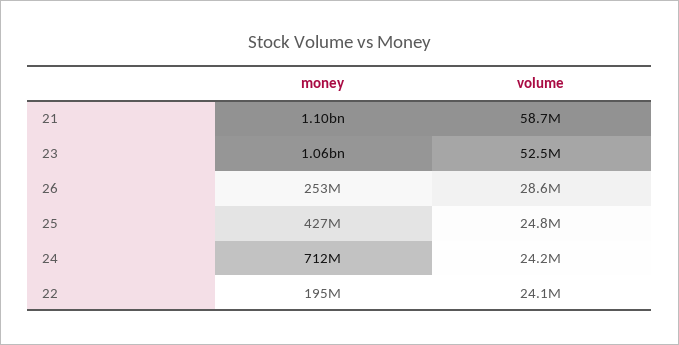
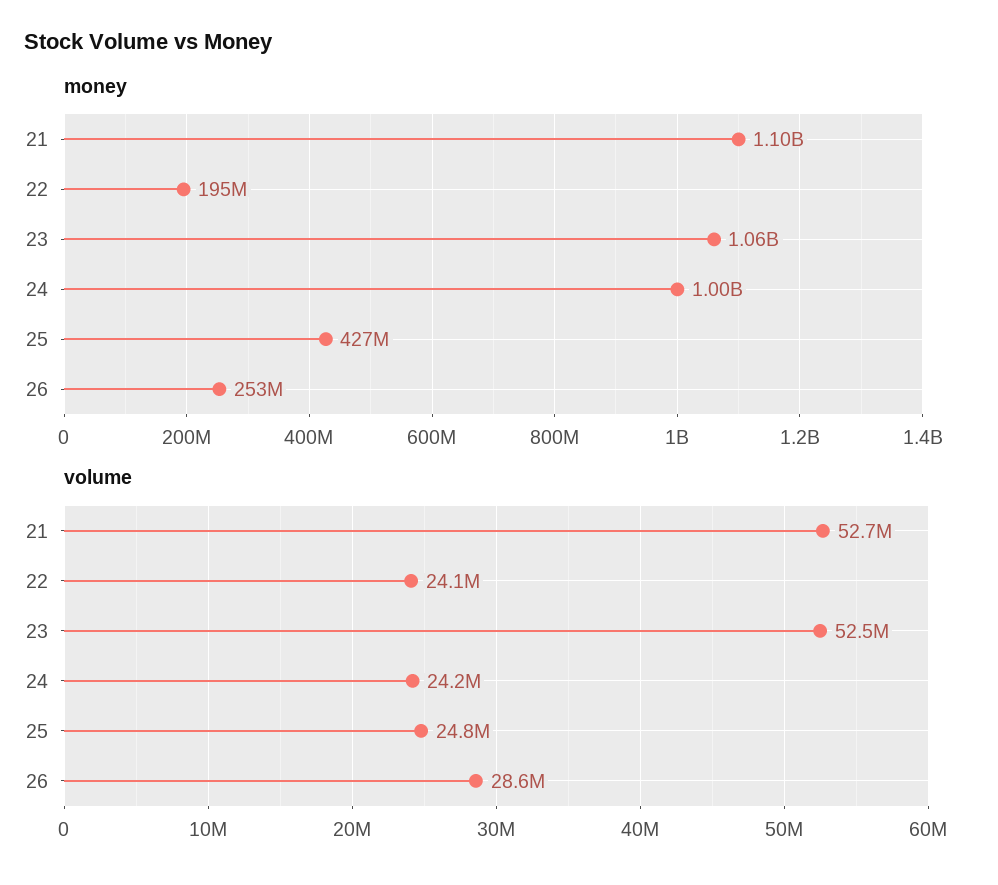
volume, 21: 58700000 -> 52700000
money, 24: 712000000 -> 1000000000

